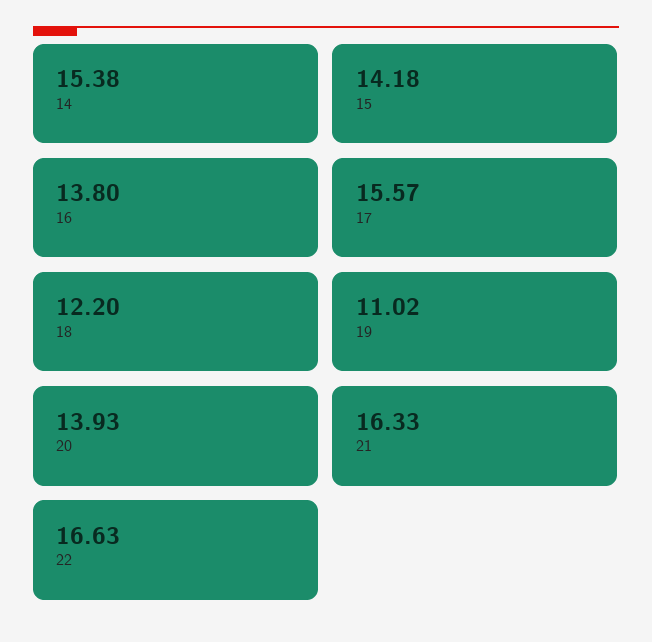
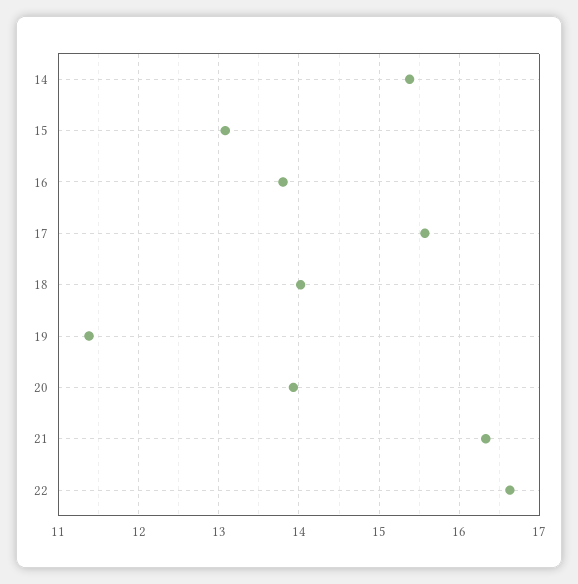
15: 14.18 -> 13.1
18: 12.2 -> 14
19: 11.02 -> 11.4

